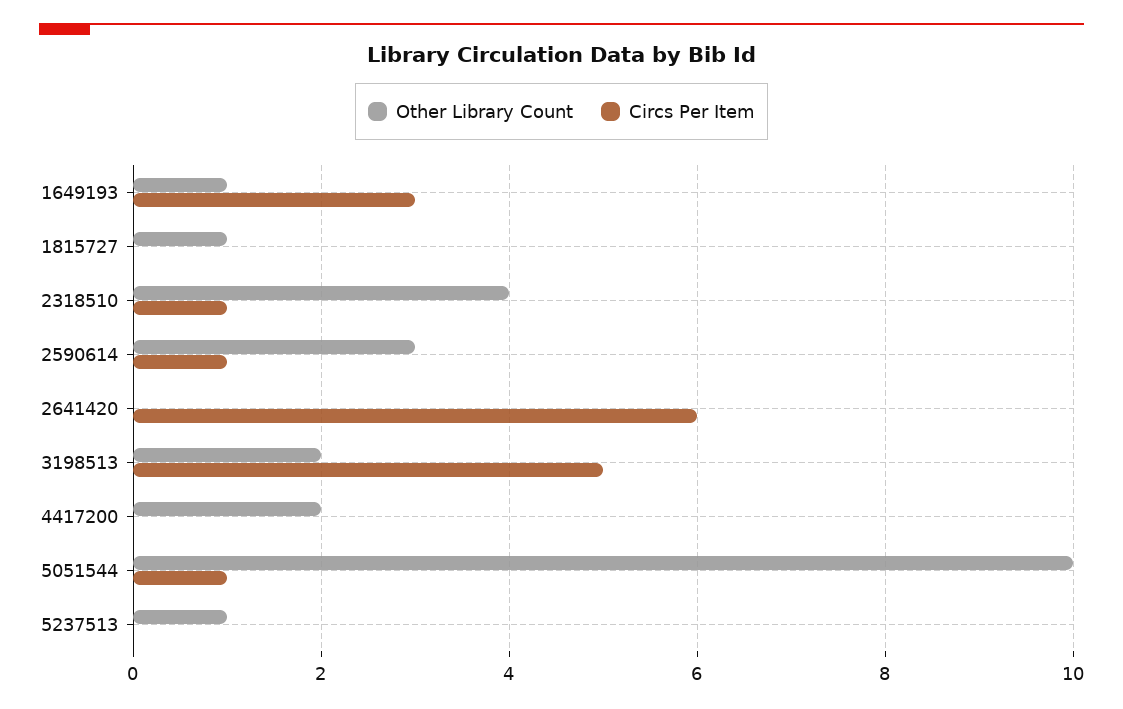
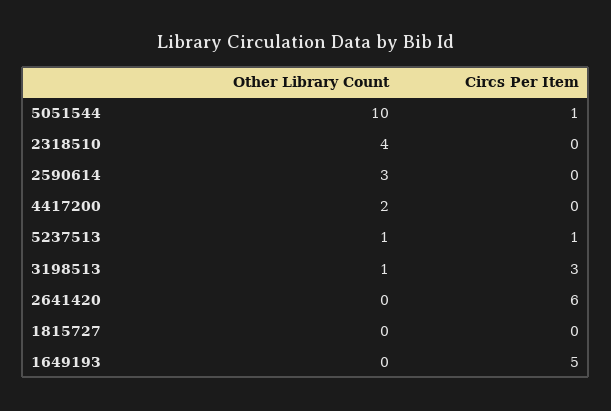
Other Library Count, 1649193: 1 -> 0
Circs Per Item, 1649193: 3 -> 5
Other Library Count, 1815727: 1 -> 0
Circs Per Item, 2318510: 1 -> 0
Circs Per Item, 2590614: 1 -> 0
Other Library Count, 3198513: 2 -> 1
Circs Per Item, 3198513: 5 -> 3
Circs Per Item, 5237513: 0 -> 1

